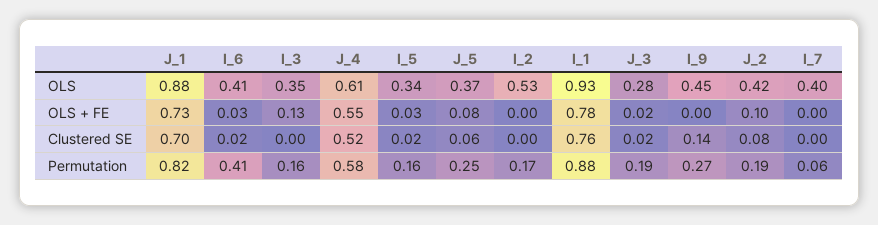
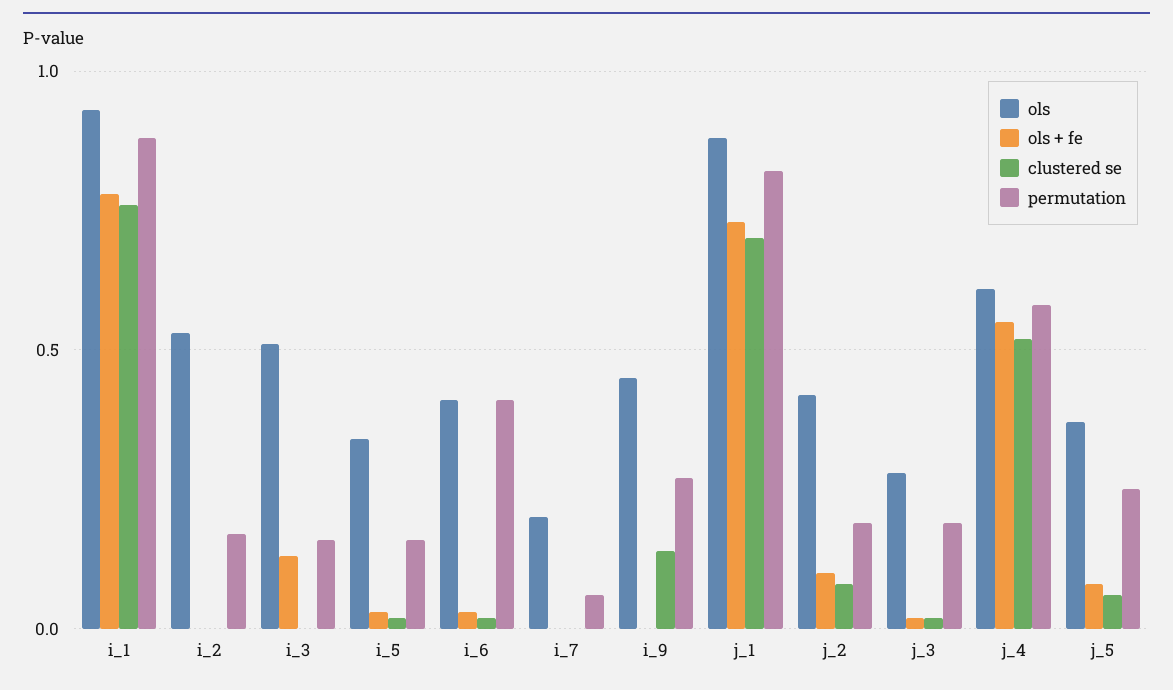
OLS, I_3: 0.35 -> 0.5
OLS, I_7: 0.4 -> 0.2

